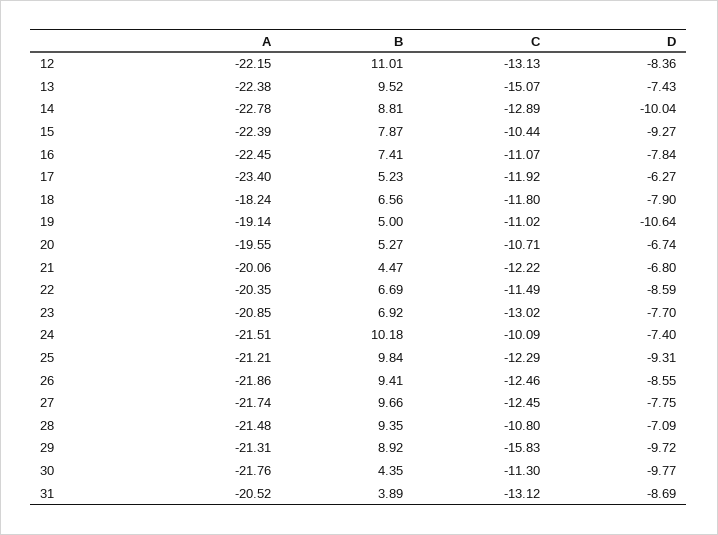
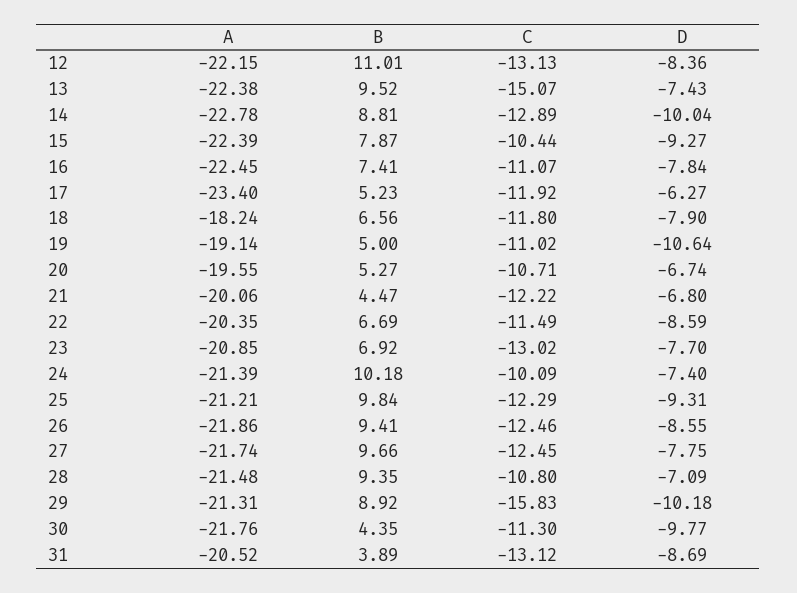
A, 24: -21.51 -> -21.39
D, 29: -9.72 -> -10.18

